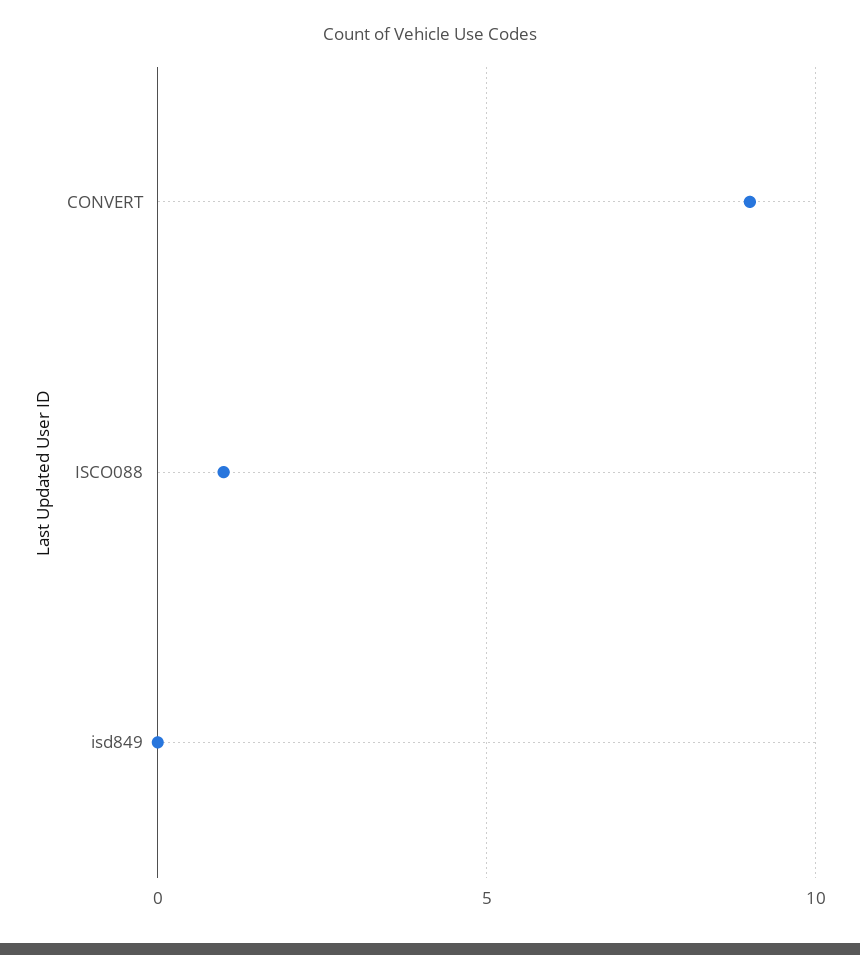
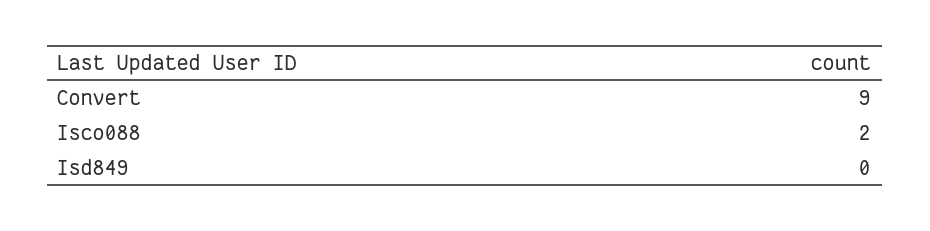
ISCO088: 1 -> 2

